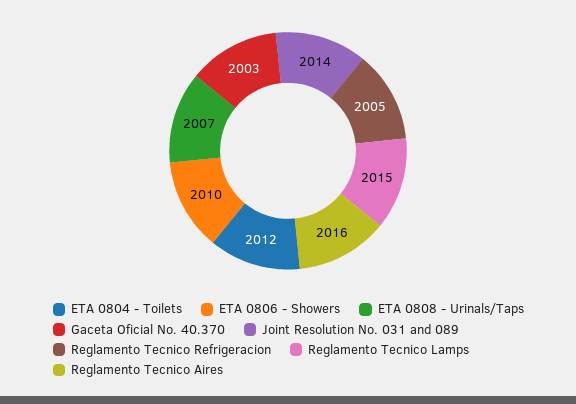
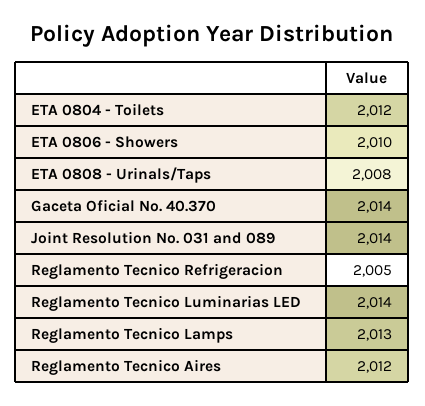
ETA 0808 - Urinals/Taps: 2007 -> 2008
Gaceta Oficial No. 40.370: 2003 -> 2014
Reglamento Tecnico Lamps: 2015 -> 2013
Reglamento Tecnico Aires: 2016 -> 2012
Reglamento Tecnico Luminarias LED: none -> 2014

